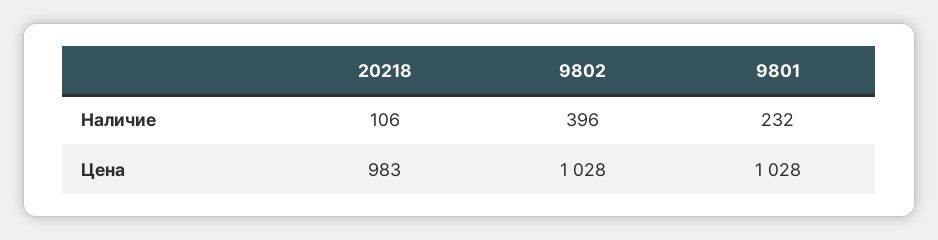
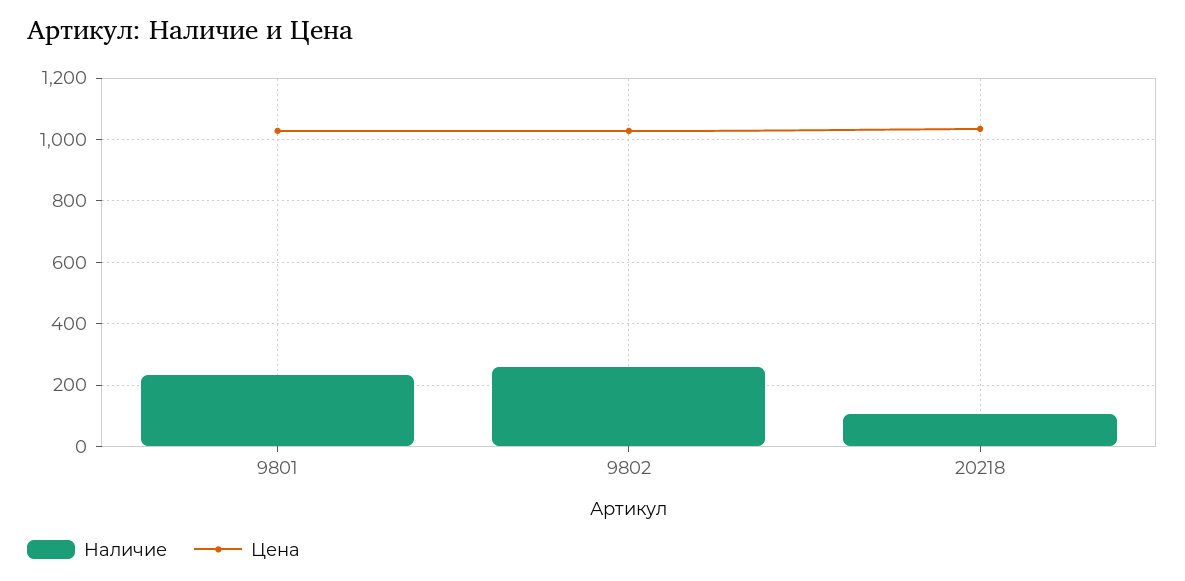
Наличие, 9802: 396 -> 260
Цена, 20218: 983 -> 1040

